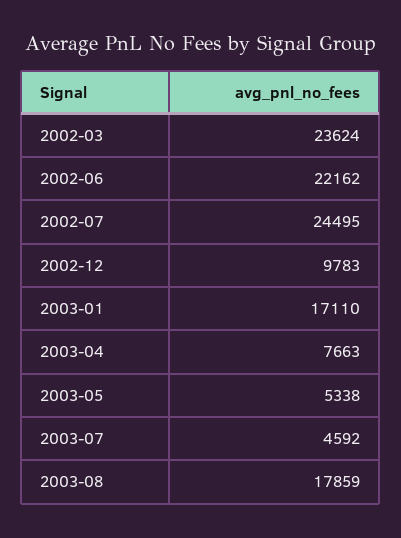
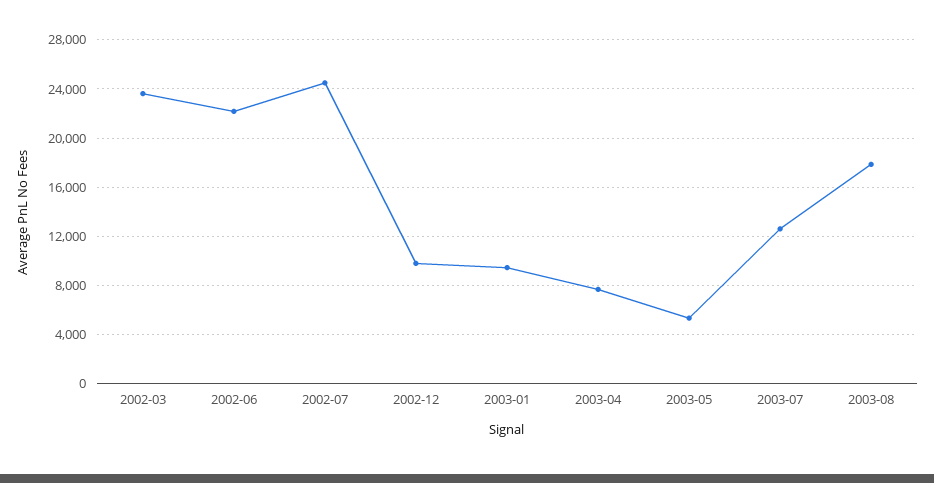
2003-01: 17110 -> 9500
2003-07: 4592 -> 12500

